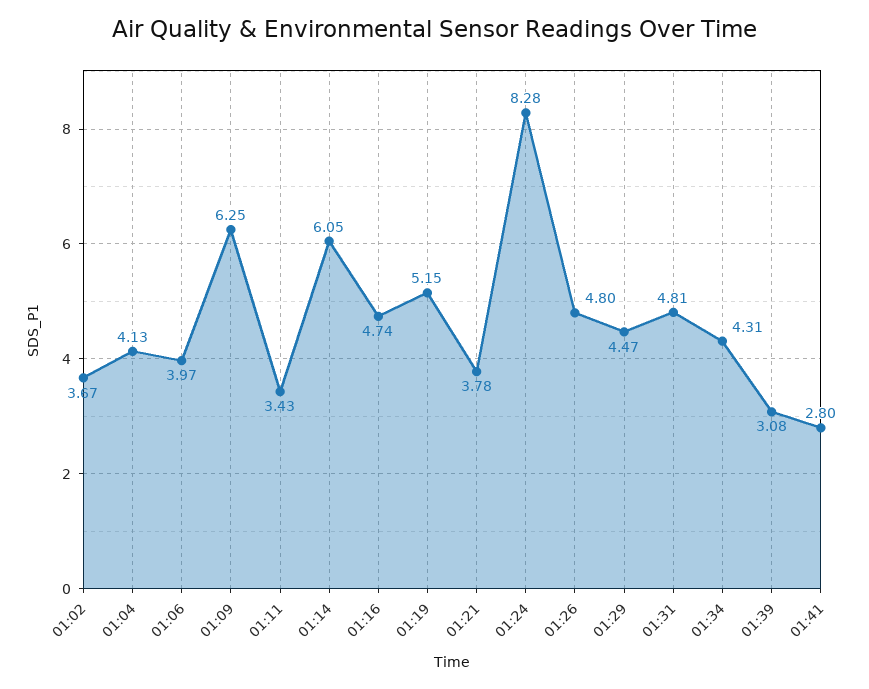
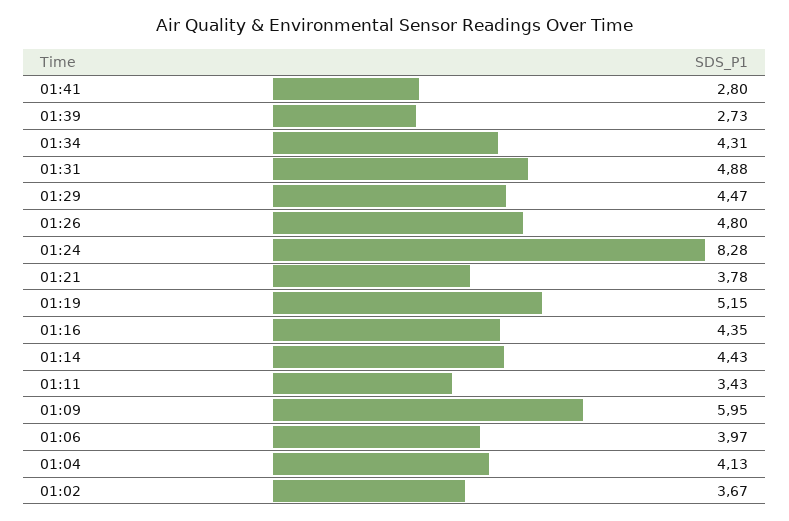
01:09: 6.25 -> 5.95
01:14: 6.05 -> 4.43
01:16: 4.74 -> 4.35
01:31: 4.81 -> 4.88
01:39: 3.08 -> 2.73

